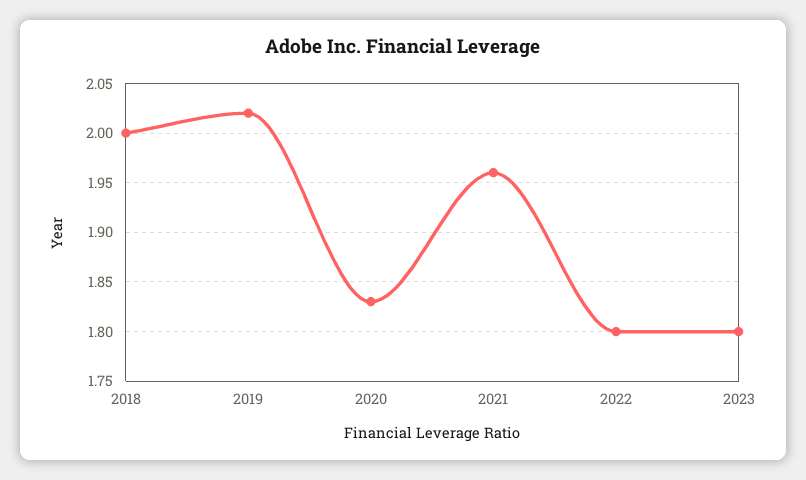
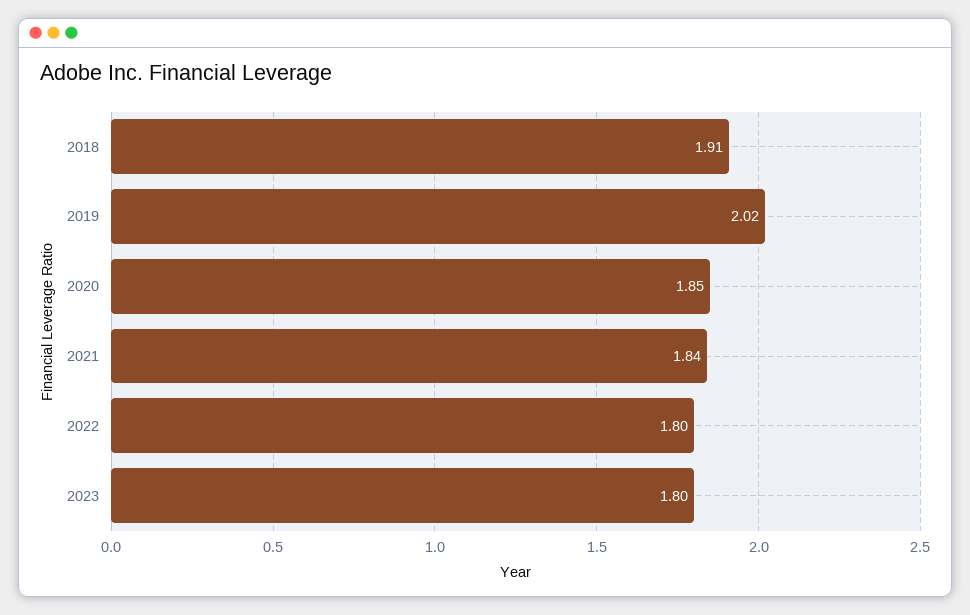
2018: 2 -> 1.91
2020: 1.83 -> 1.85
2021: 1.96 -> 1.84

